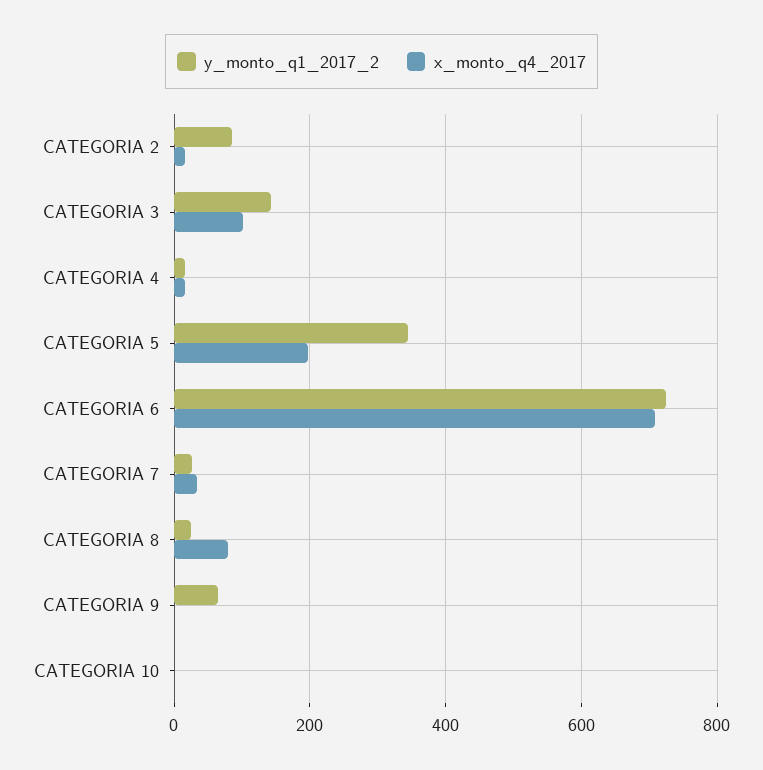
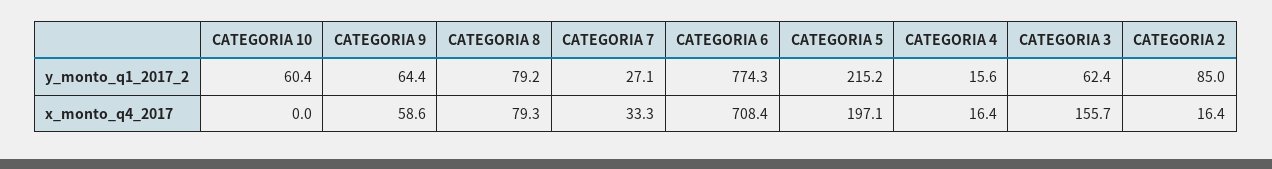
y_monto_q1_2017_2, CATEGORIA 3: 140 -> 62.4
x_monto_q4_2017, CATEGORIA 3: 100 -> 155.7
y_monto_q1_2017_2, CATEGORIA 5: 340 -> 215.2
y_monto_q1_2017_2, CATEGORIA 6: 720 -> 774.3
y_monto_q1_2017_2, CATEGORIA 8: 20 -> 79.2
x_monto_q4_2017, CATEGORIA 9: 0 -> 58.6
y_monto_q1_2017_2, CATEGORIA 10: 0 -> 60.4

